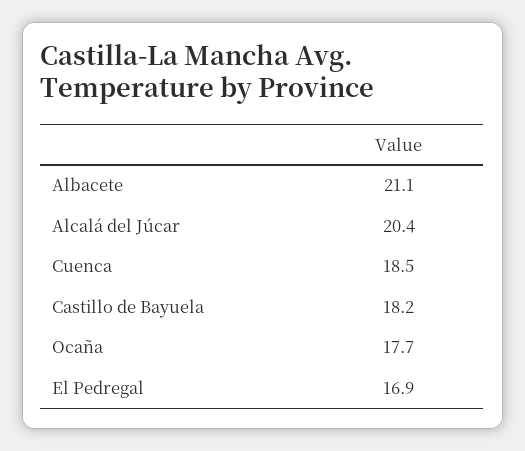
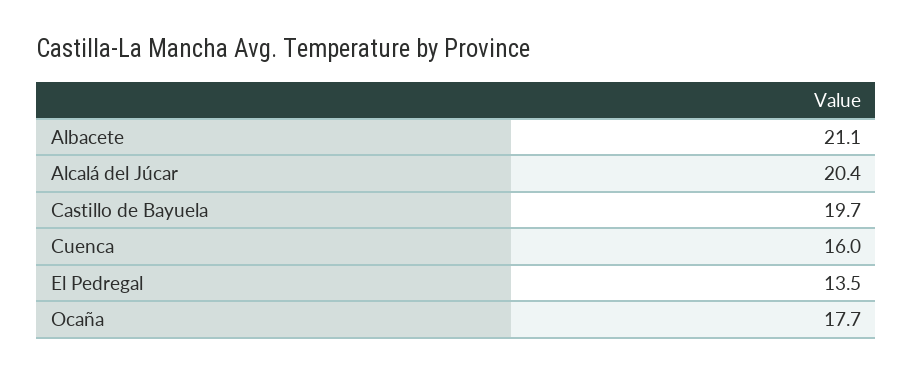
Cuenca: 18.5 -> 16
Castillo de Bayuela: 18.2 -> 19.7
El Pedregal: 16.9 -> 13.5

